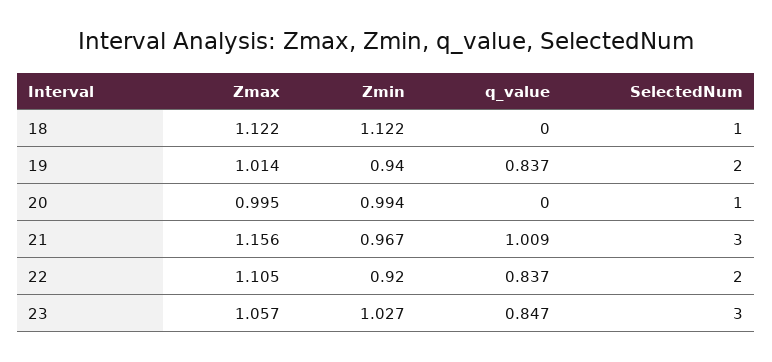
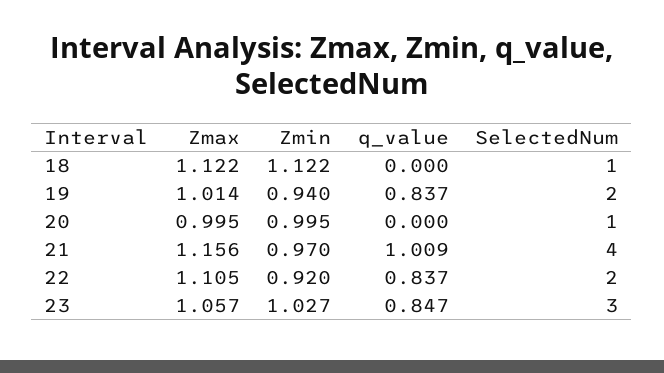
Zmin, 20: 0.994 -> 0.995
Zmin, 21: 0.967 -> 0.97
SelectedNum, 21: 3 -> 4

